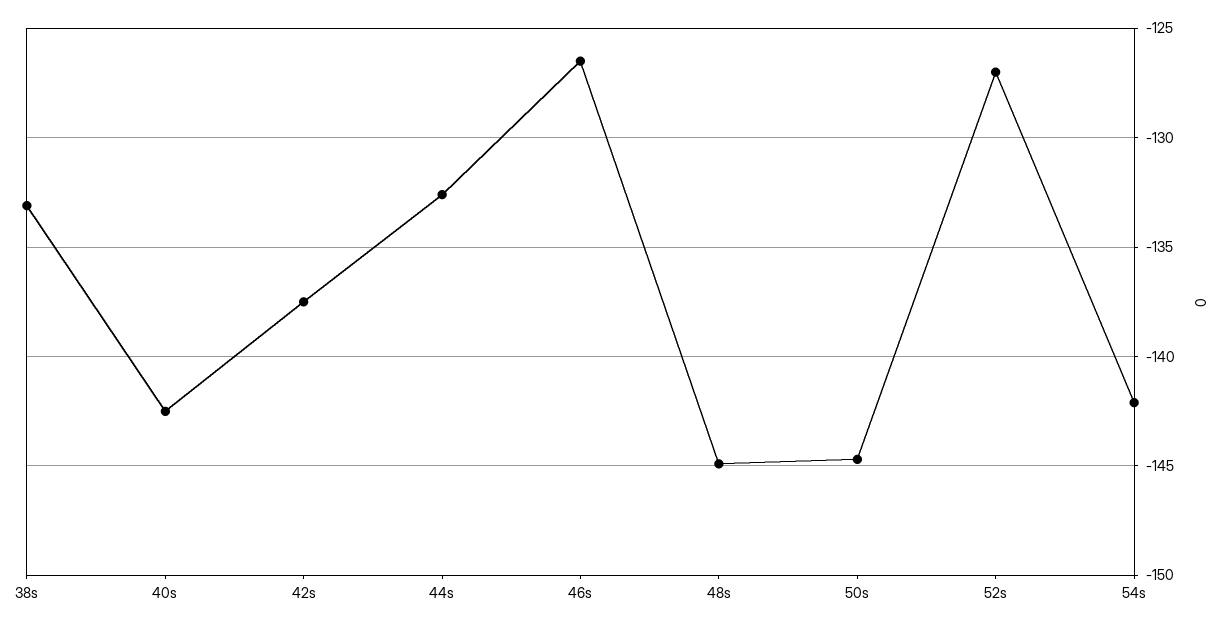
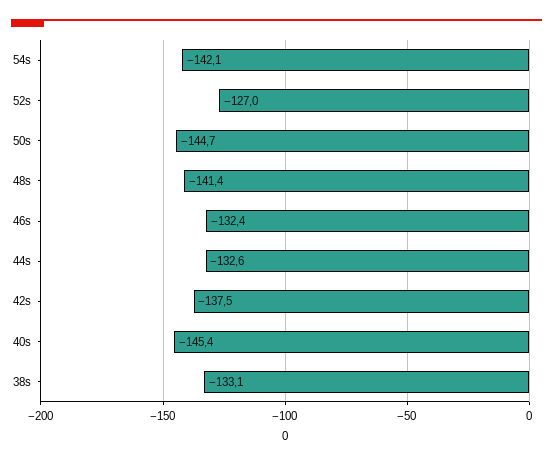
40s: -142.5 -> -145.4
46s: -126.5 -> -132.4
48s: -145 -> -141.4

